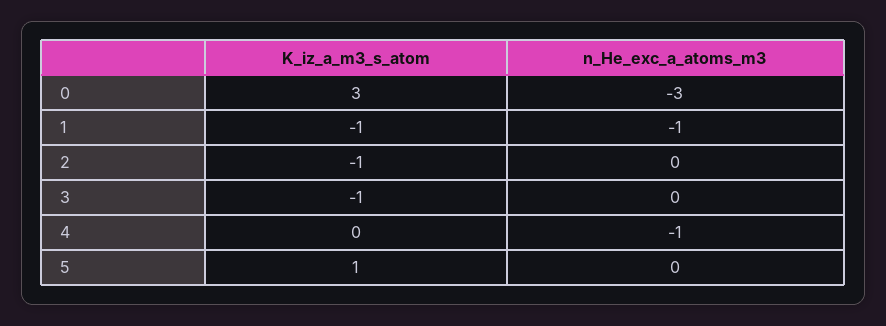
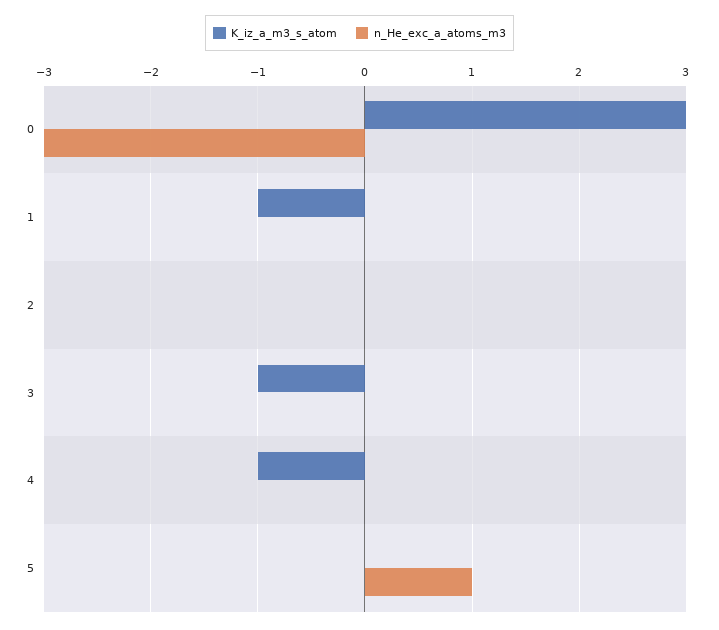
n_He_exc_a_atoms_m3, 1: -1 -> 0
K_iz_a_m3_s_atom, 2: -1 -> 0
K_iz_a_m3_s_atom, 4: 0 -> -1
n_He_exc_a_atoms_m3, 4: -1 -> 0
K_iz_a_m3_s_atom, 5: 1 -> 0
n_He_exc_a_atoms_m3, 5: 0 -> 1

